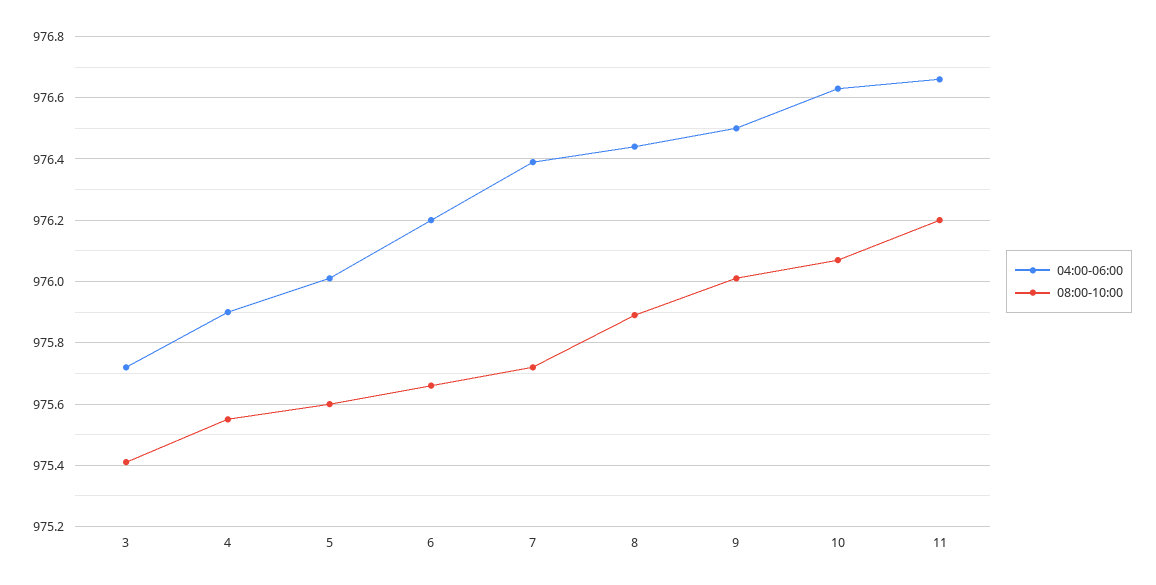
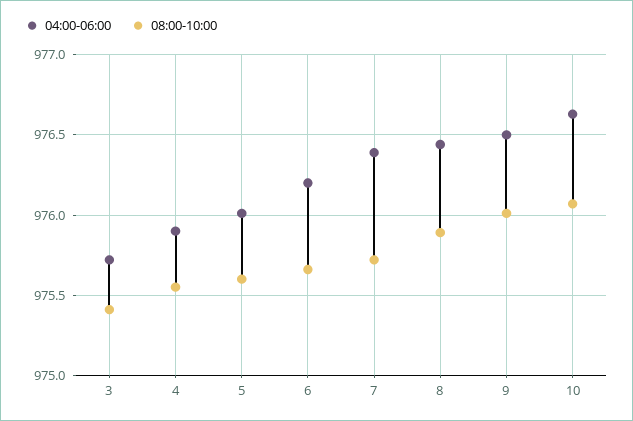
04:00-06:00, 11: 976.65 -> none
08:00-10:00, 11: 976.2 -> none

